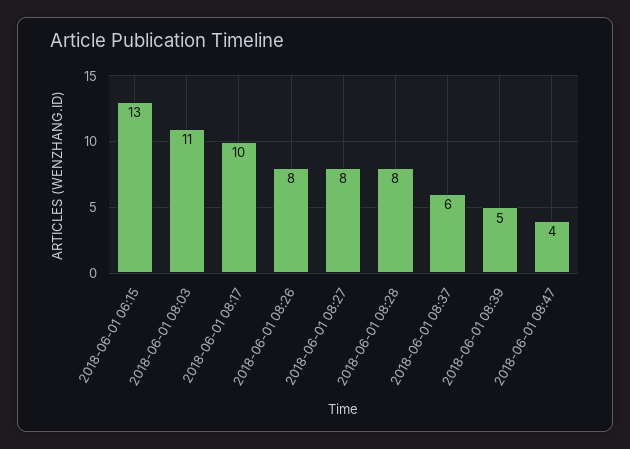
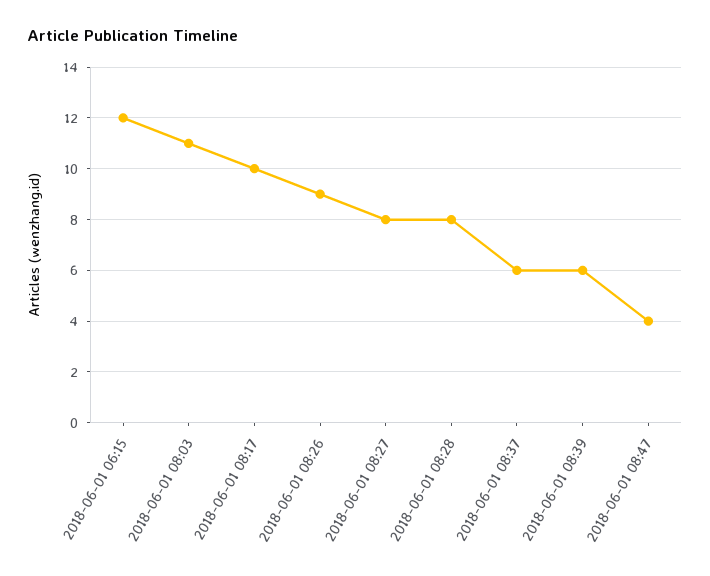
2018-06-01 06:15: 13 -> 12
2018-06-01 08:26: 8 -> 9
2018-06-01 08:39: 5 -> 6

